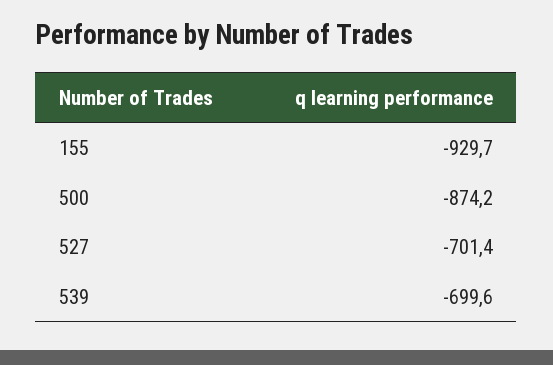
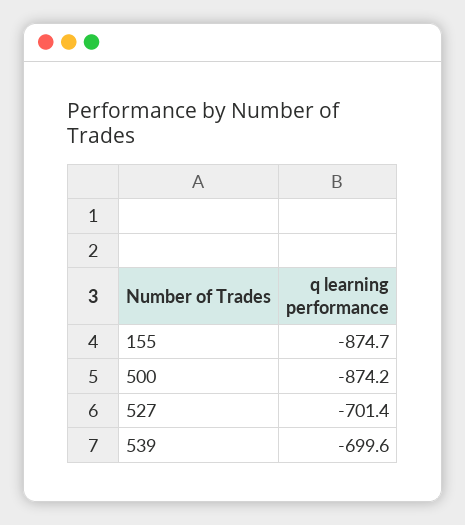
155: -929.7 -> -874.7

